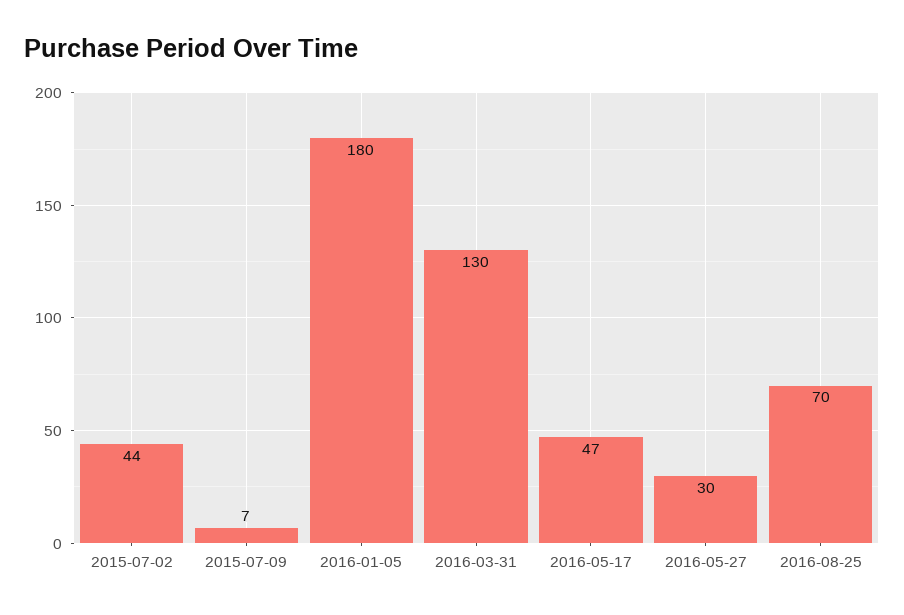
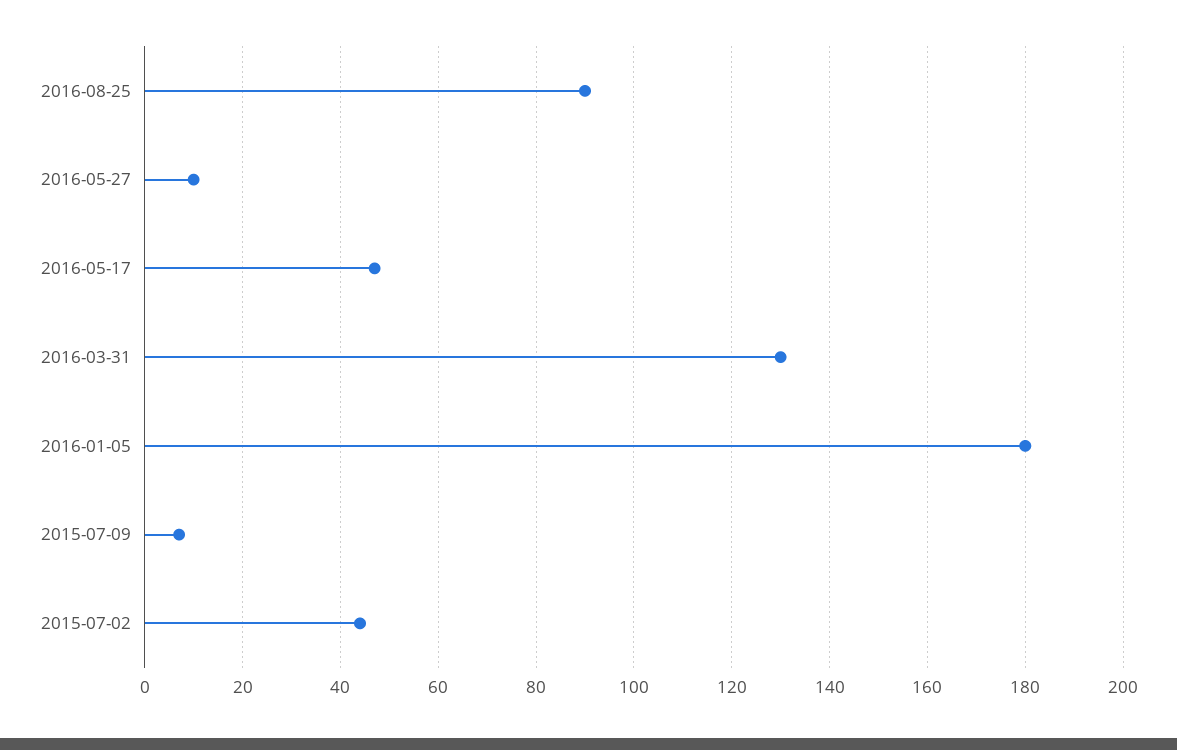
2016-05-27: 30 -> 10
2016-08-25: 70 -> 90

